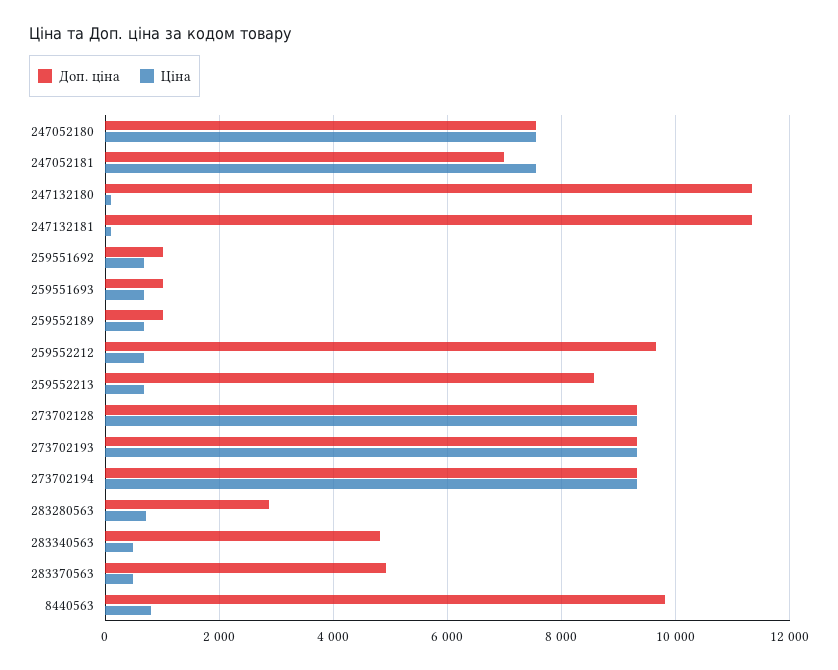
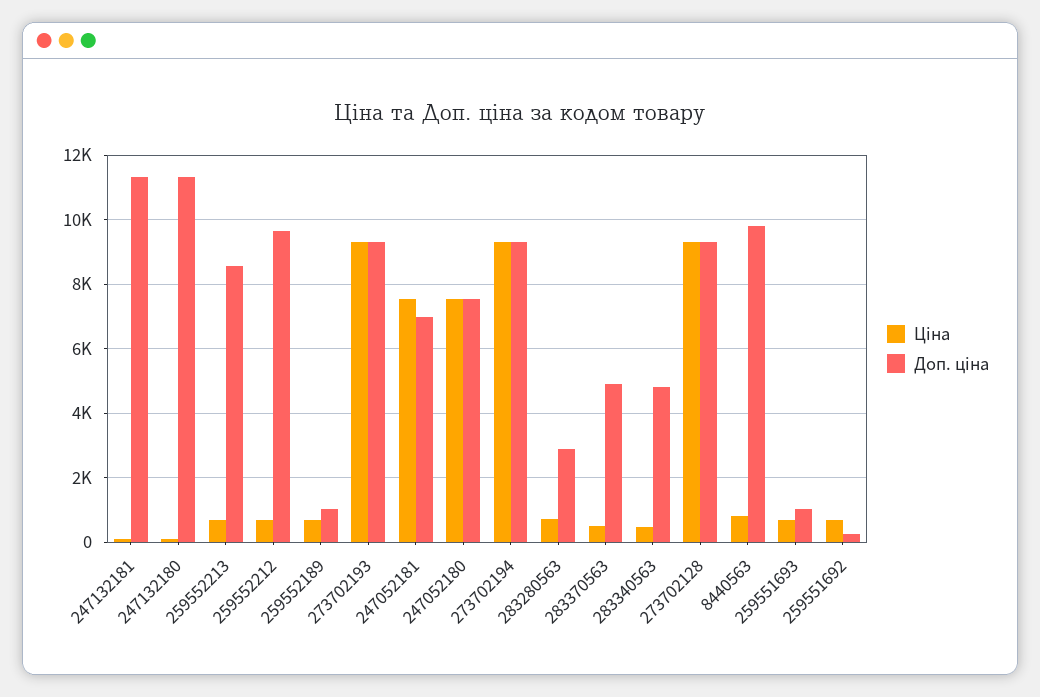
Доп. ціна, 259551692: 1000 -> 200

